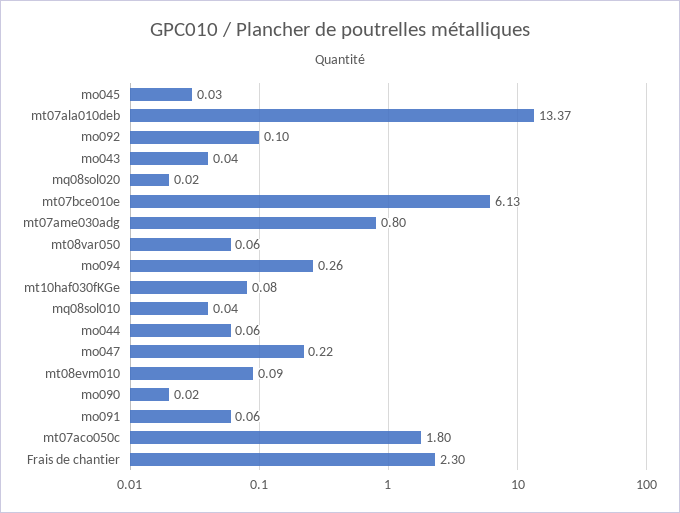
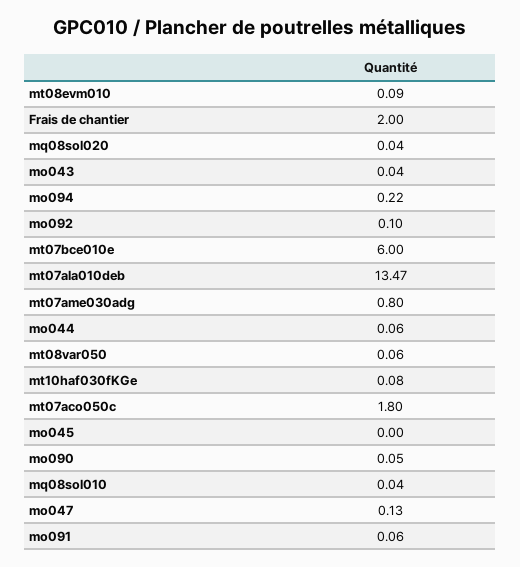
mo045: 0.03 -> 0
mt07ala010deb: 13.37 -> 13.47
mq08sol020: 0.02 -> 0.04
mt07bce010e: 6.13 -> 6
mo094: 0.26 -> 0.22
mo047: 0.22 -> 0.13
mo090: 0.02 -> 0.05
Frais de chantier: 2.3 -> 2

